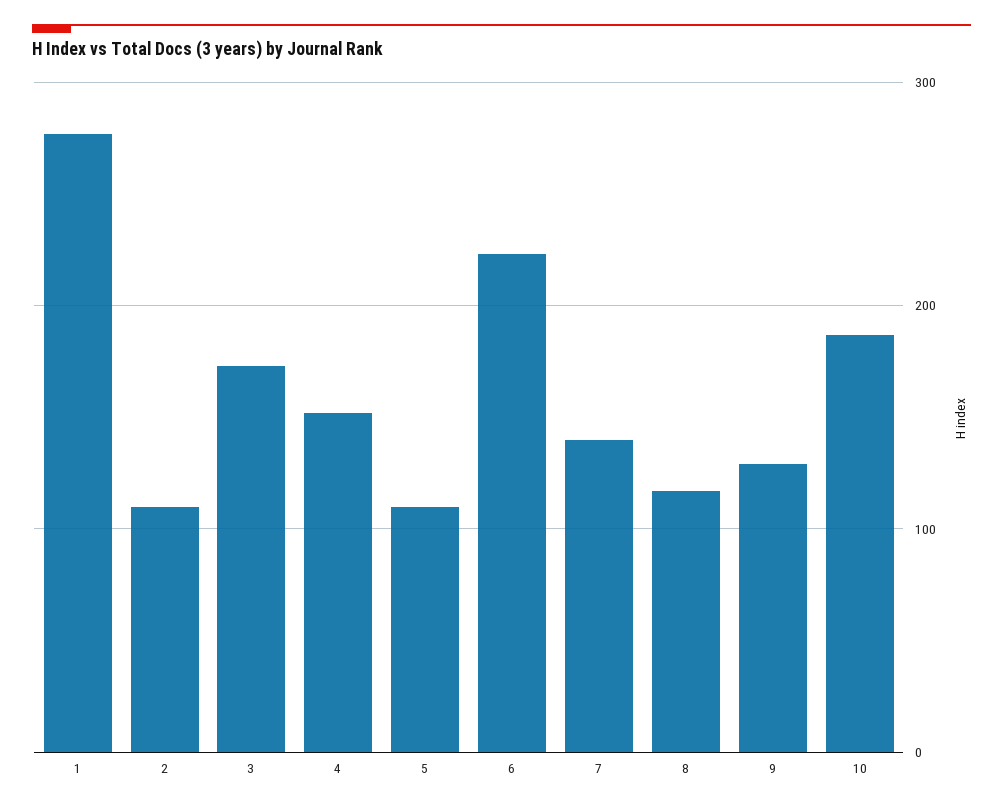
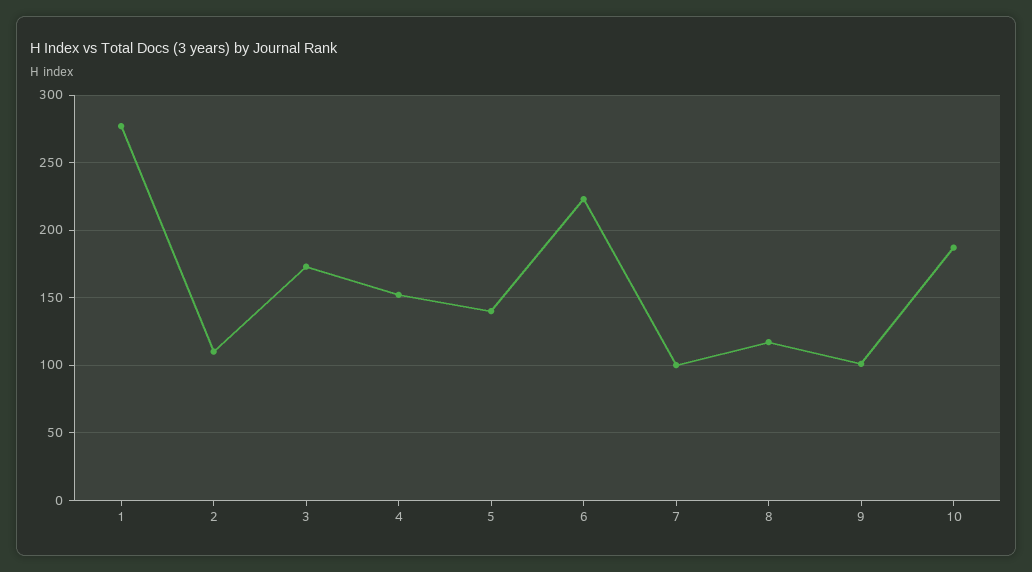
5: 110 -> 140
7: 140 -> 100
9: 130 -> 100

